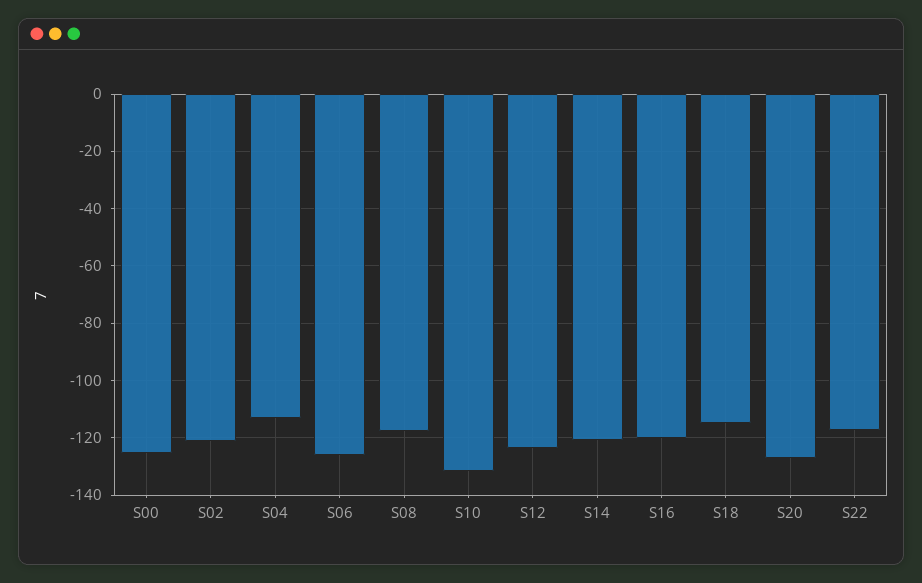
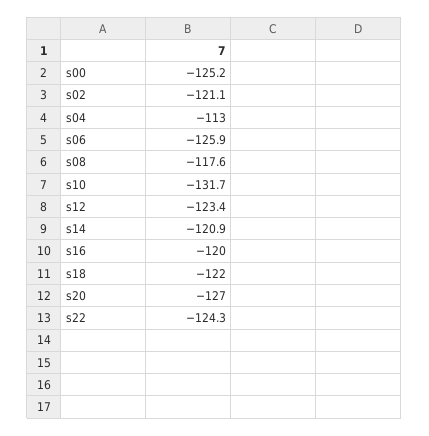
S18: -115 -> -122
S22: -117.5 -> -124.3

